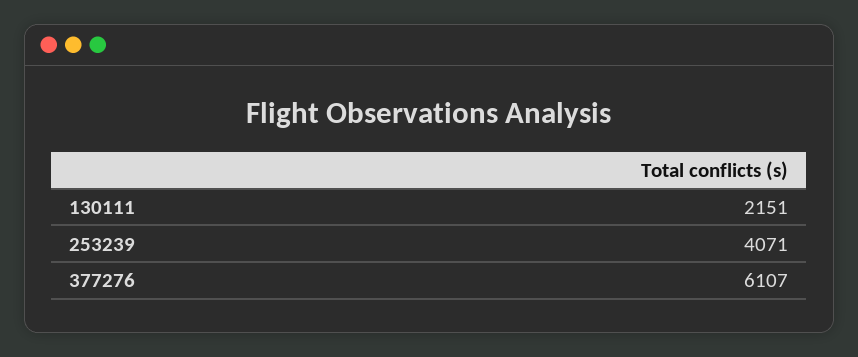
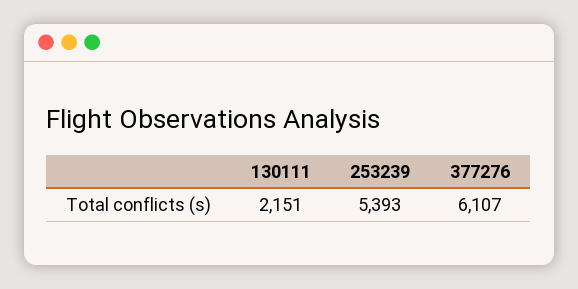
253239: 4071 -> 5393

